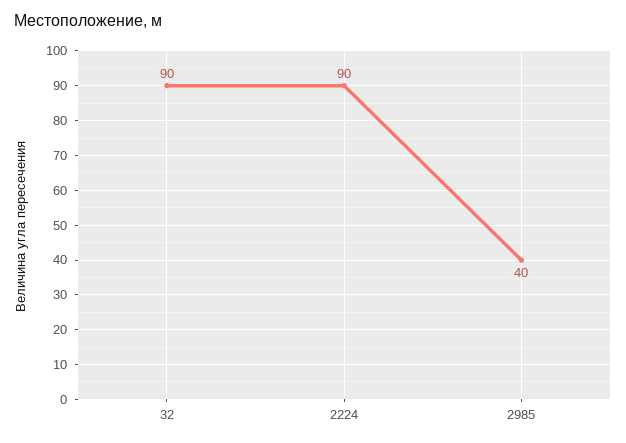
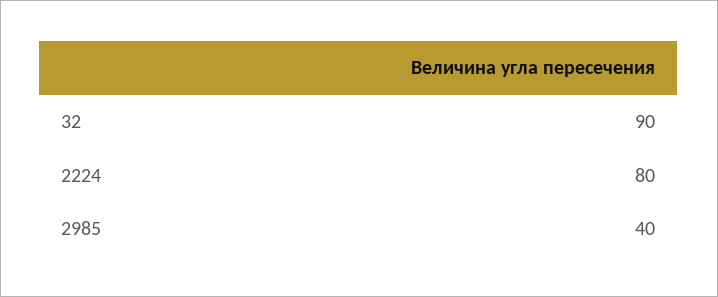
2224: 90 -> 80

